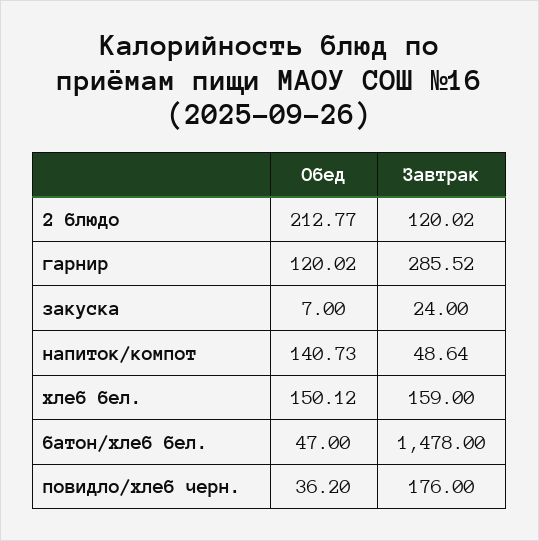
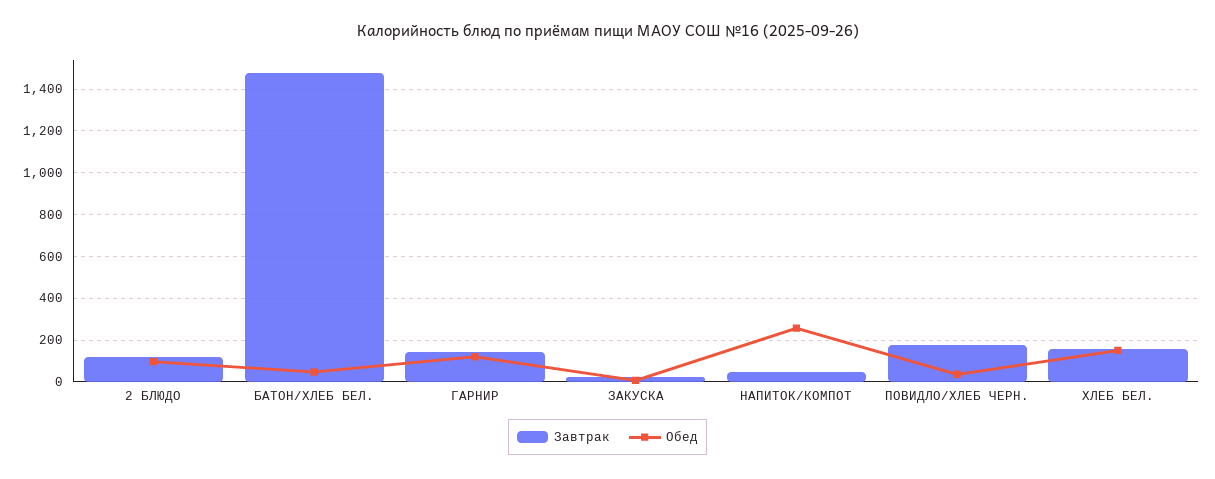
Обед, 2 блюдо: 212.77 -> 100
Завтрак, гарнир: 285.52 -> 150
Обед, напиток/компот: 140.73 -> 250

